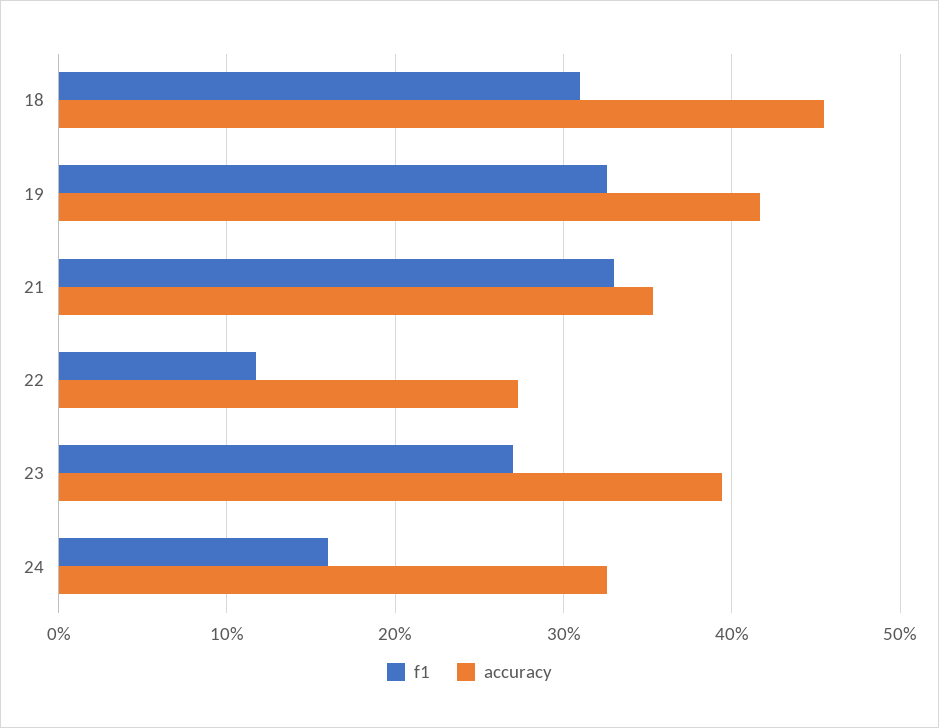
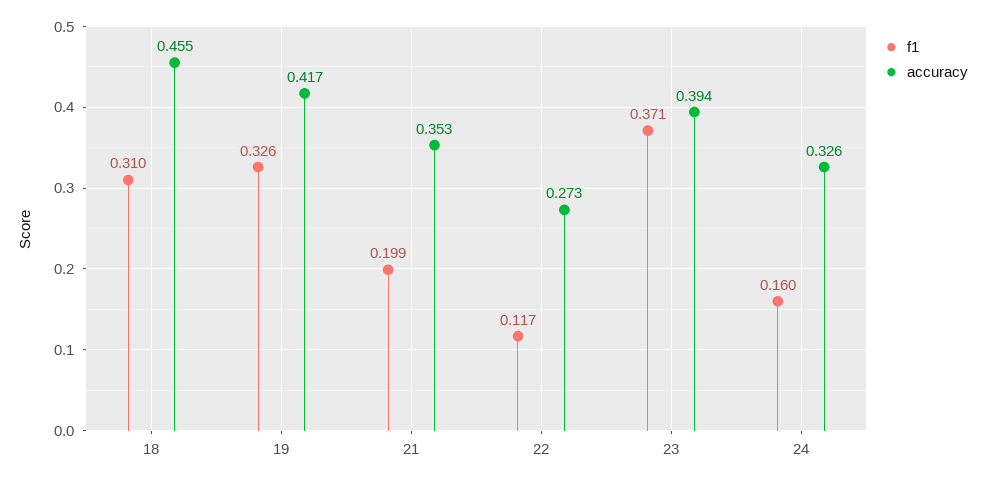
f1, 21: 0.33 -> 0.199
f1, 23: 0.27 -> 0.371

